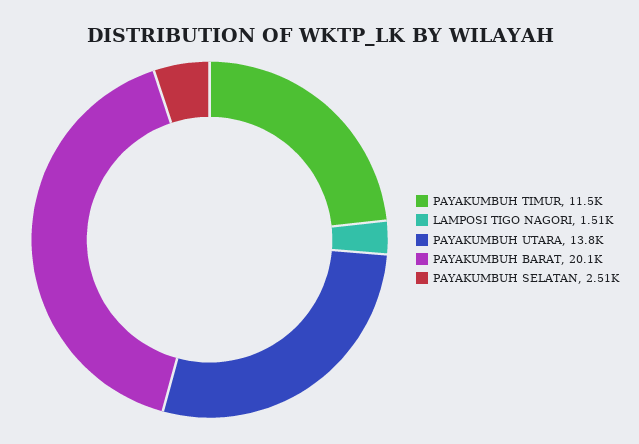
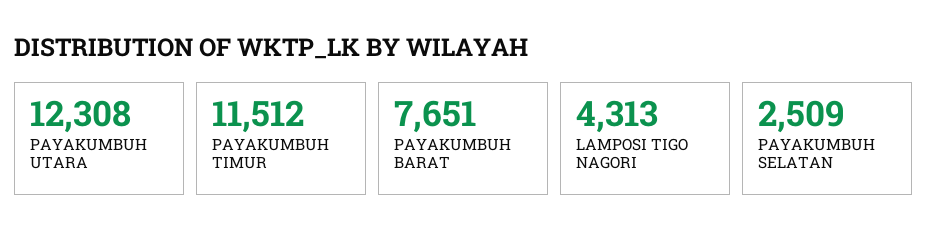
LAMPOSI TIGO NAGORI: 1510 -> 4313
PAYAKUMBUH UTARA: 13800 -> 12308
PAYAKUMBUH BARAT: 20100 -> 7651

